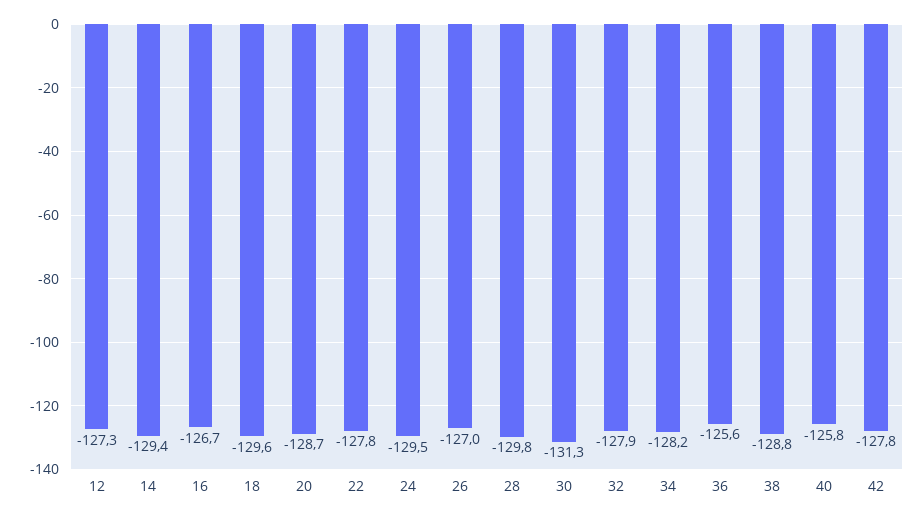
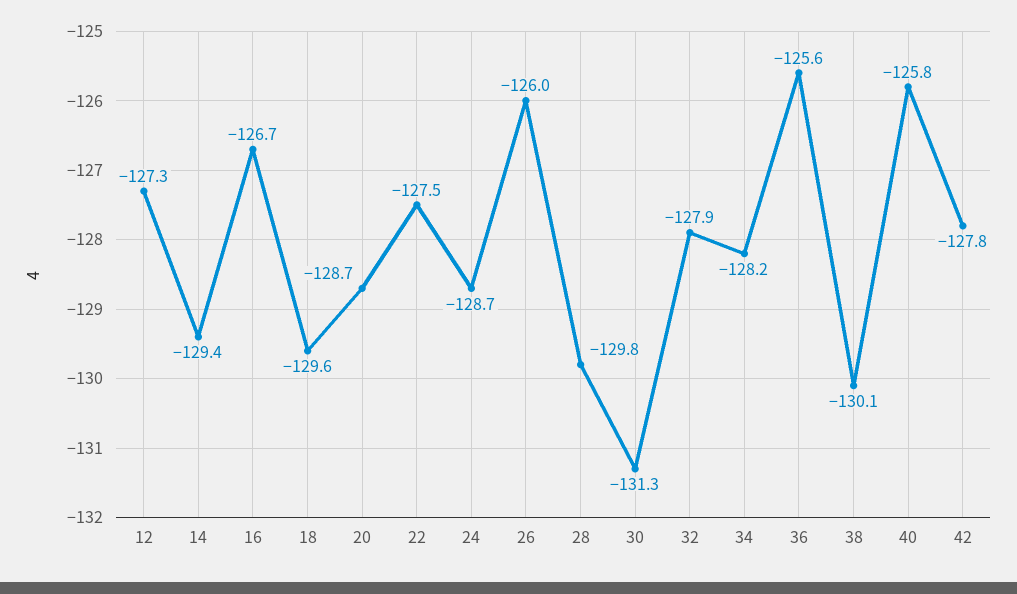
22: -127.8 -> -127.5
24: -129.5 -> -128.7
26: -127 -> -126
38: -128.8 -> -130.1

